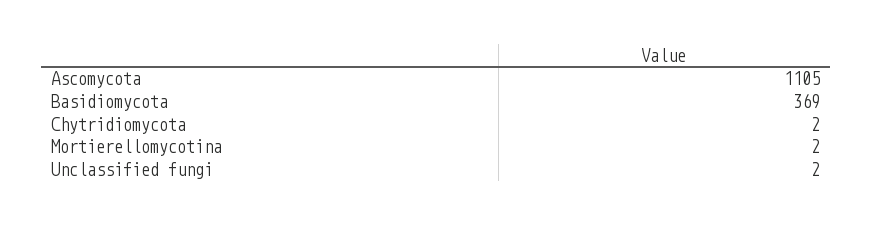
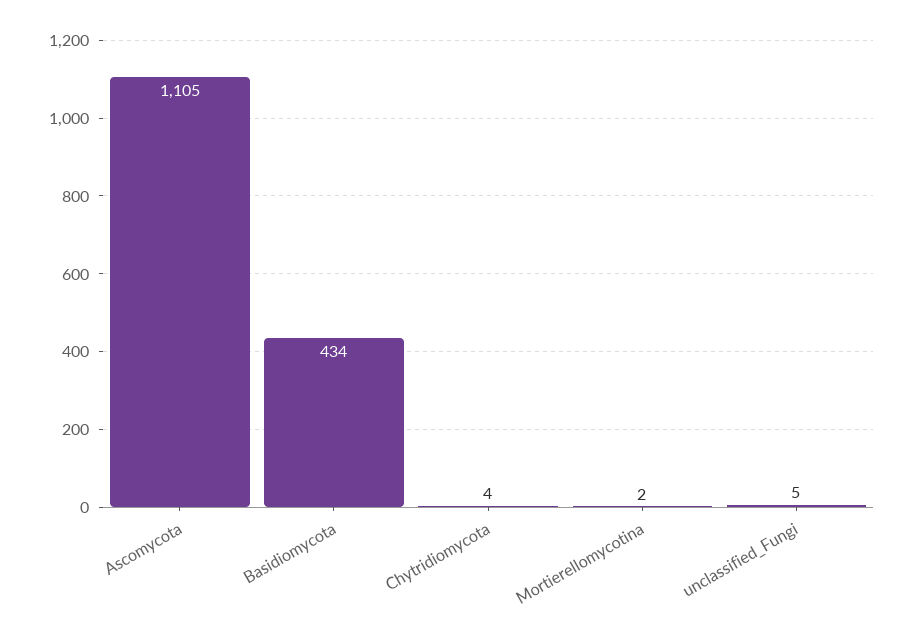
Basidiomycota: 369 -> 434
Chytridiomycota: 2 -> 4
Unclassified fungi: 2 -> 5

